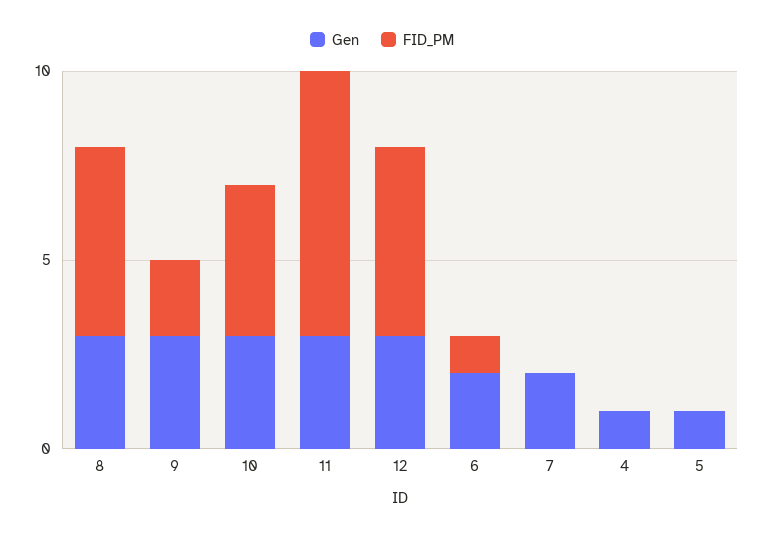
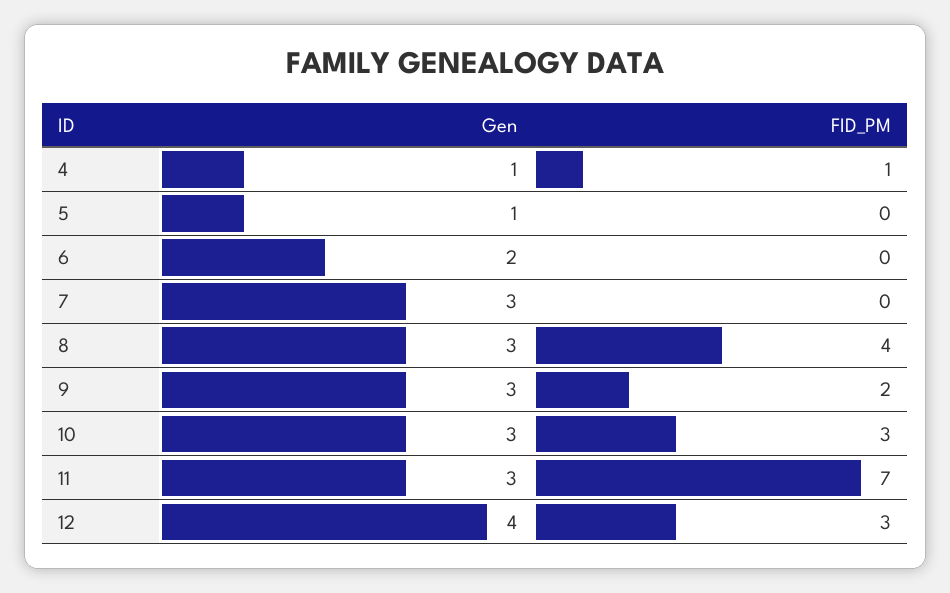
FID_PM, 8: 5 -> 4
FID_PM, 10: 4 -> 3
Gen, 12: 3 -> 4
FID_PM, 12: 5 -> 3
FID_PM, 6: 1 -> 0
Gen, 7: 2 -> 3
FID_PM, 4: 0 -> 1

